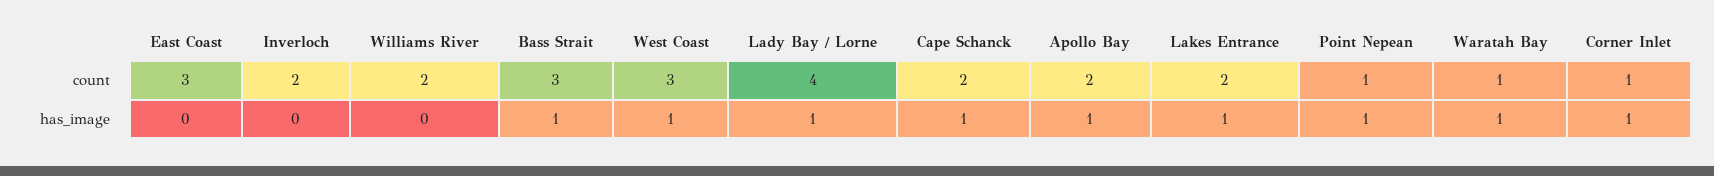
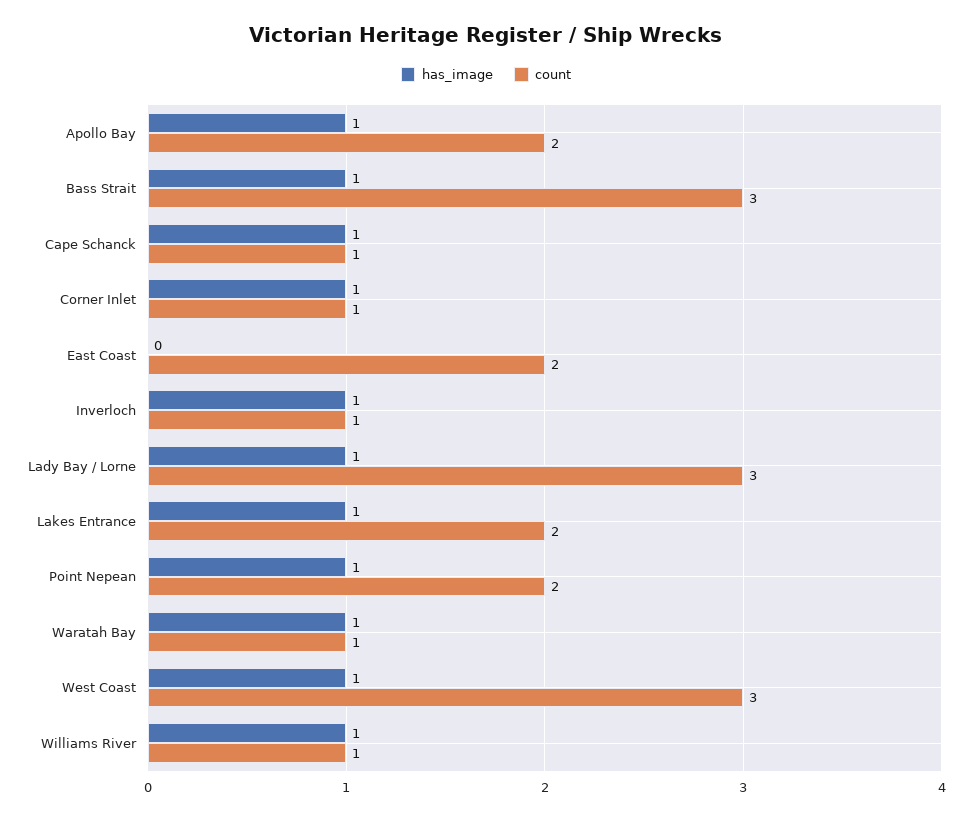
count, East Coast: 3 -> 2
count, Inverloch: 2 -> 1
count, Williams River: 2 -> 1
count, Lady Bay / Lorne: 4 -> 3
count, Cape Schanck: 2 -> 1
count, Point Nepean: 1 -> 2
has_image, Inverloch: 0 -> 1
has_image, Williams River: 0 -> 1

